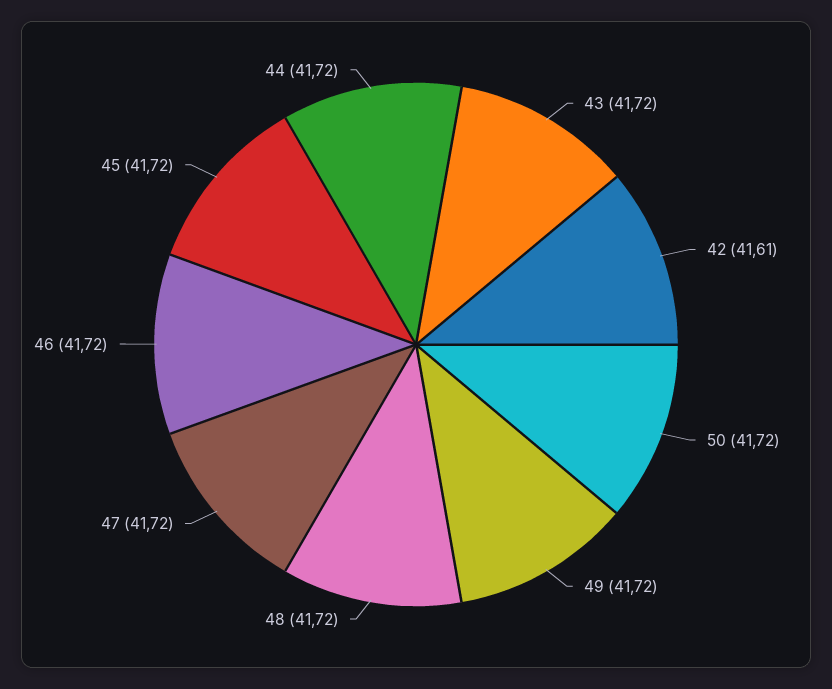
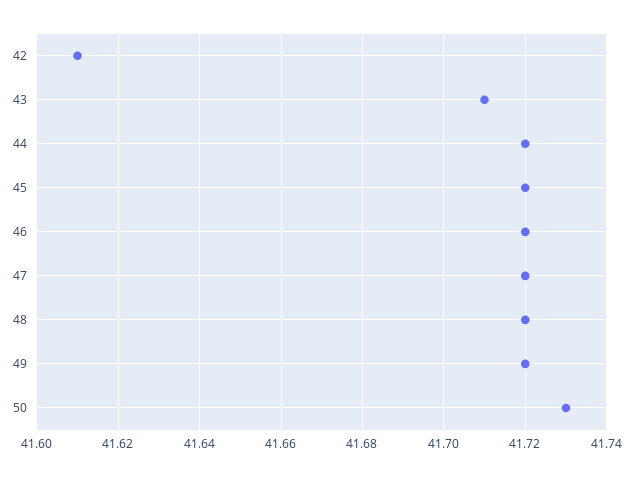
43: 41.72 -> 41.71
50: 41.72 -> 41.73

